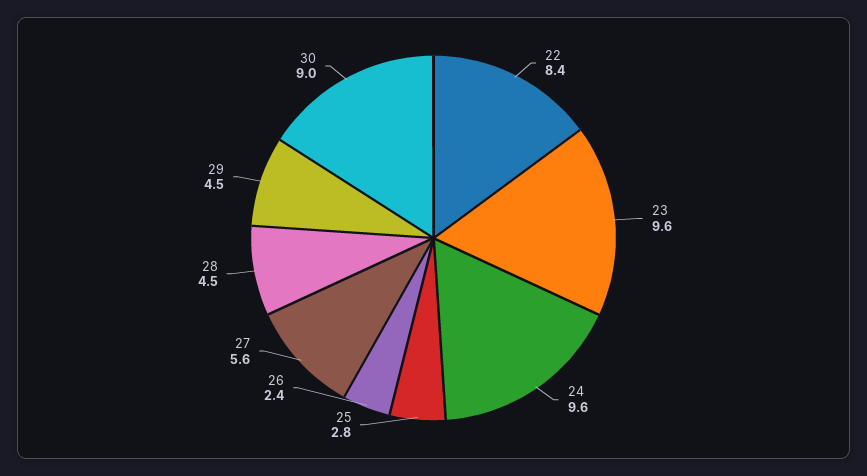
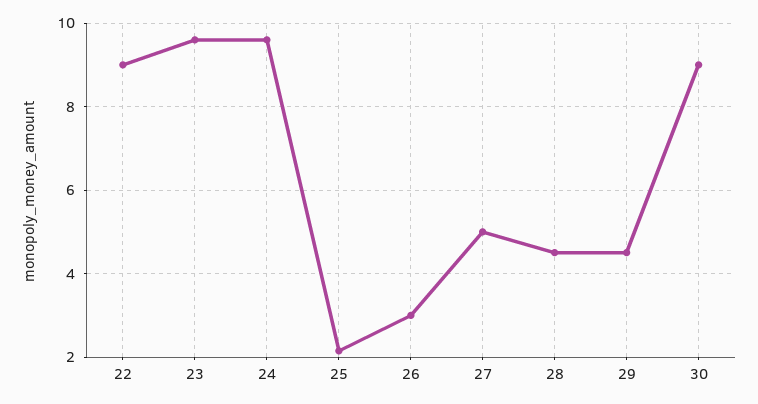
22: 8.4 -> 9
25: 2.8 -> 2.2
26: 2.4 -> 3
27: 5.6 -> 5

